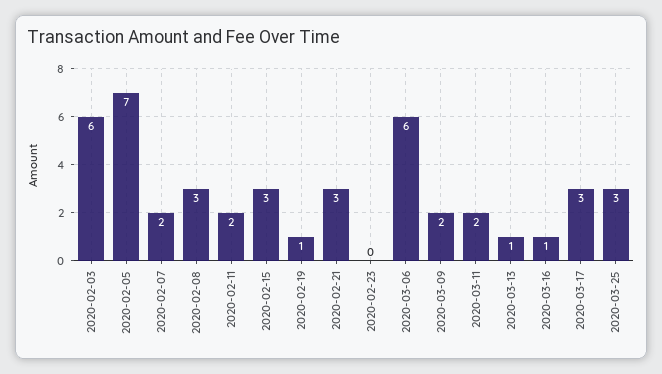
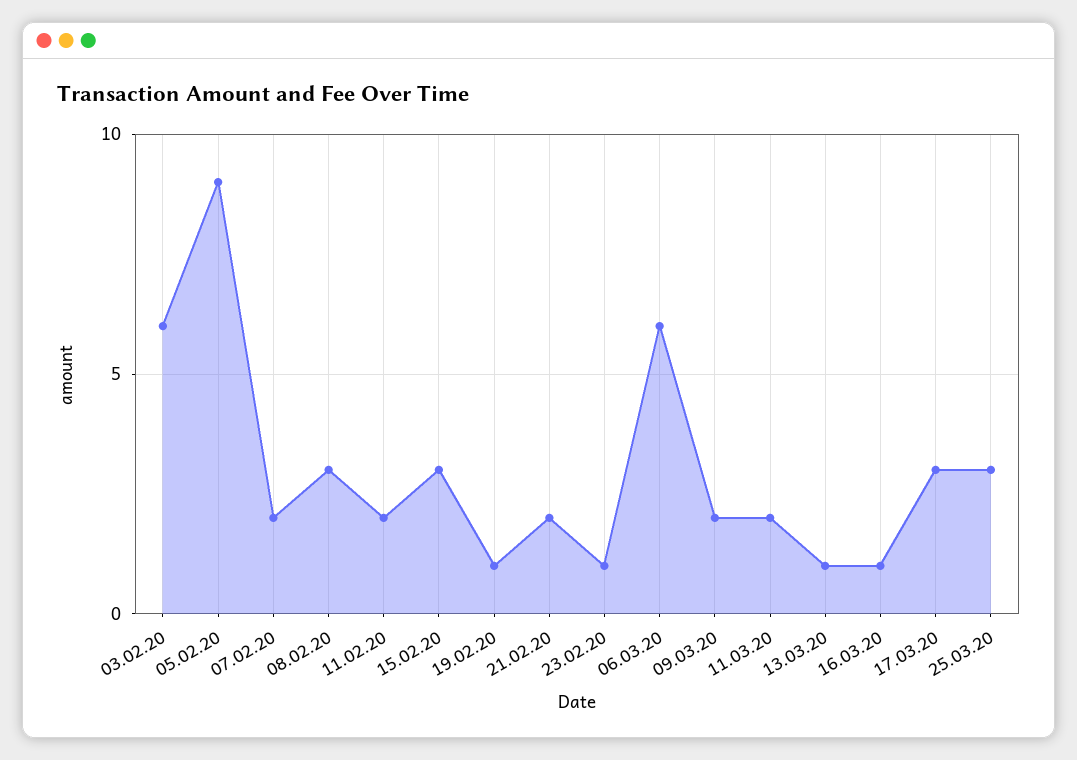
2020-02-05: 7 -> 9
2020-02-21: 3 -> 2
2020-02-23: 0 -> 1

